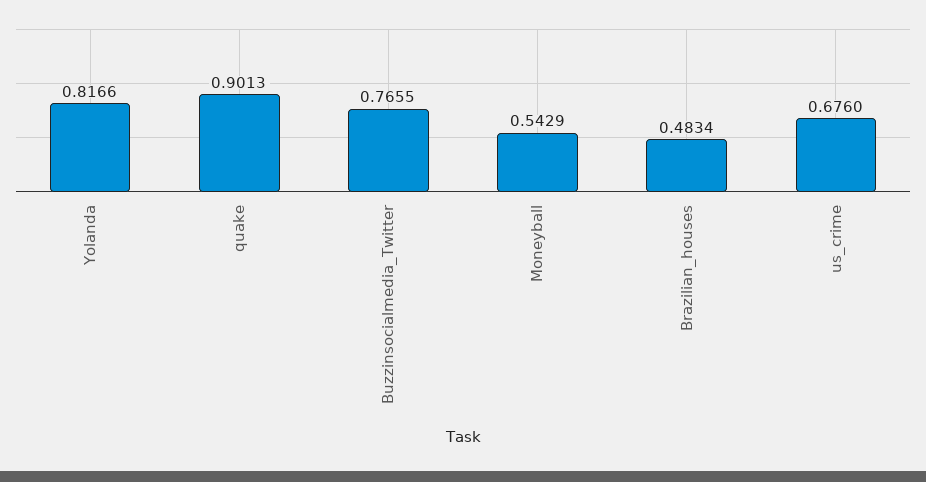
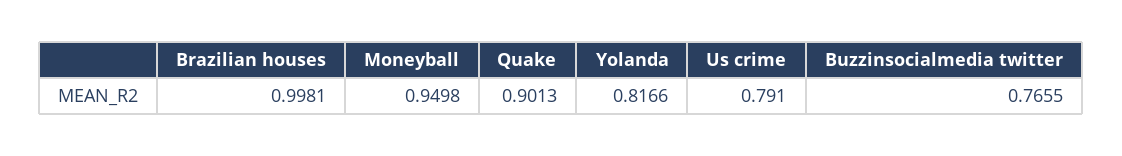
Moneyball: 0.5429 -> 0.9498
Brazilian_houses: 0.4834 -> 0.9981
us_crime: 0.676 -> 0.791

